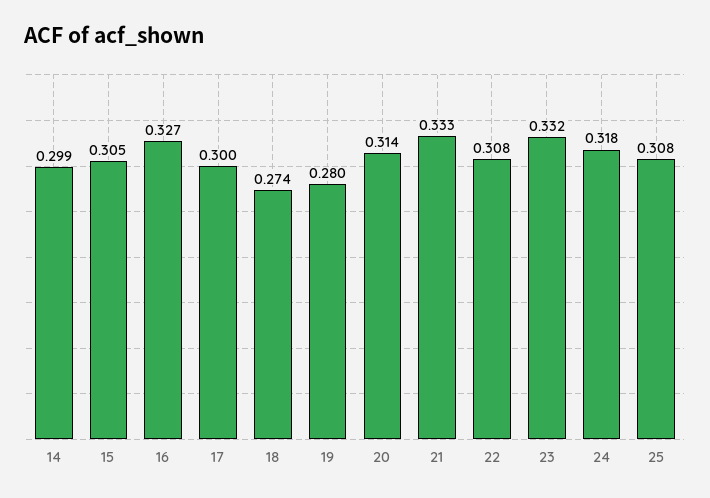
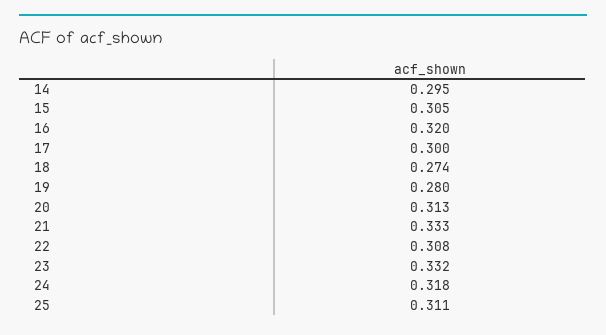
14: 0.299 -> 0.295
16: 0.327 -> 0.32
20: 0.314 -> 0.313
25: 0.308 -> 0.311

